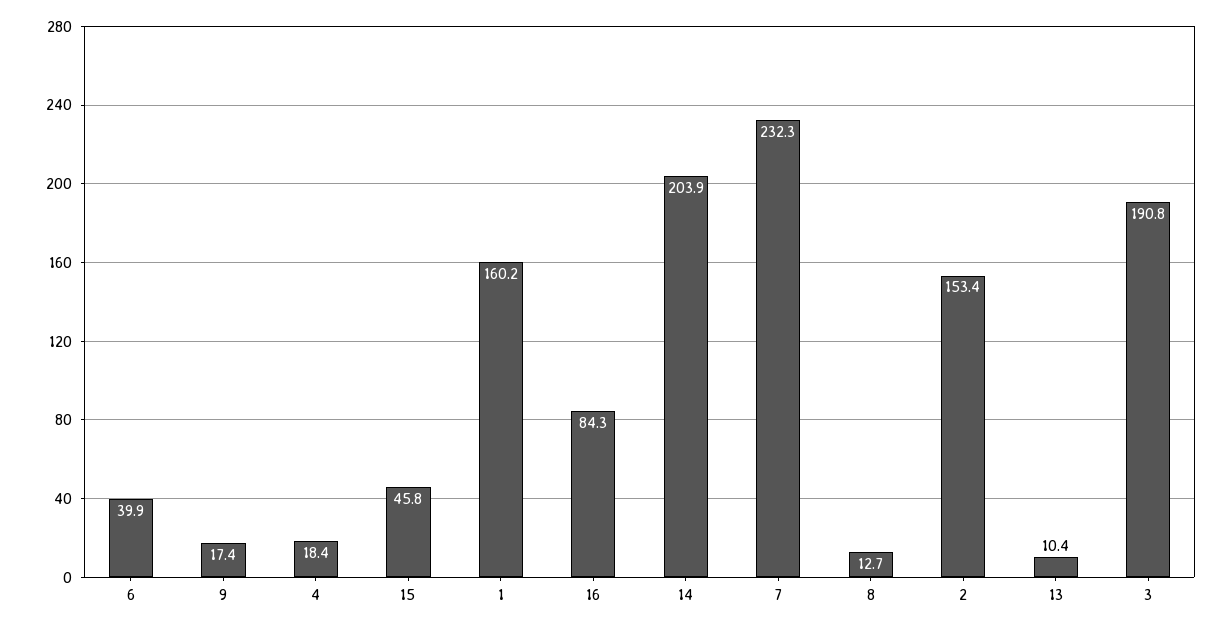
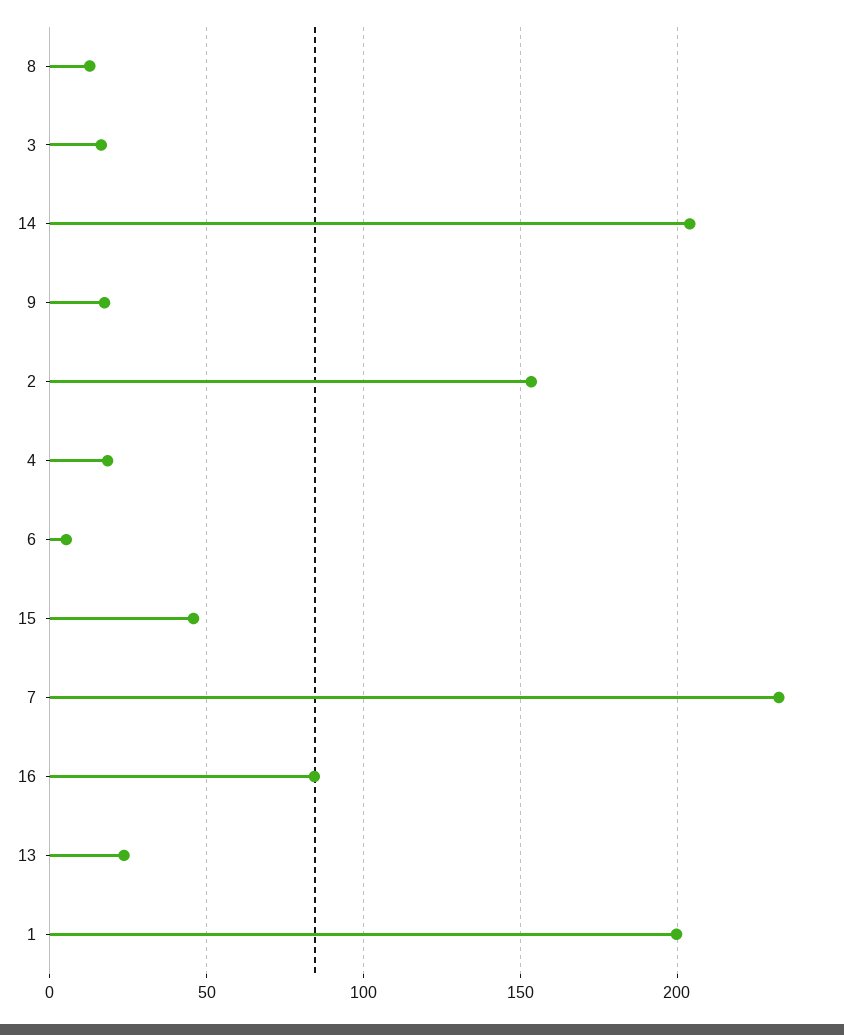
6: 39.9 -> 5
1: 160.2 -> 200
13: 10.4 -> 25
3: 190.8 -> 15

